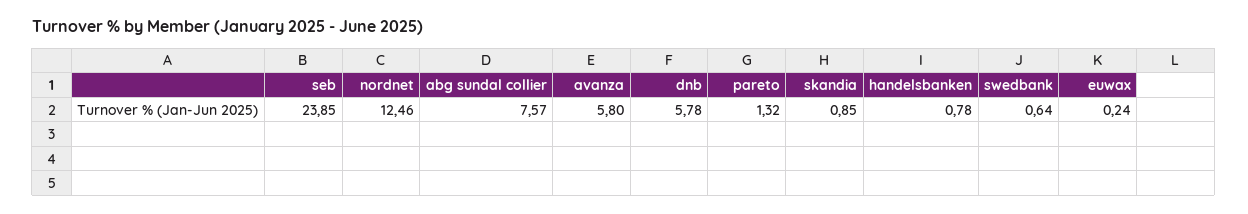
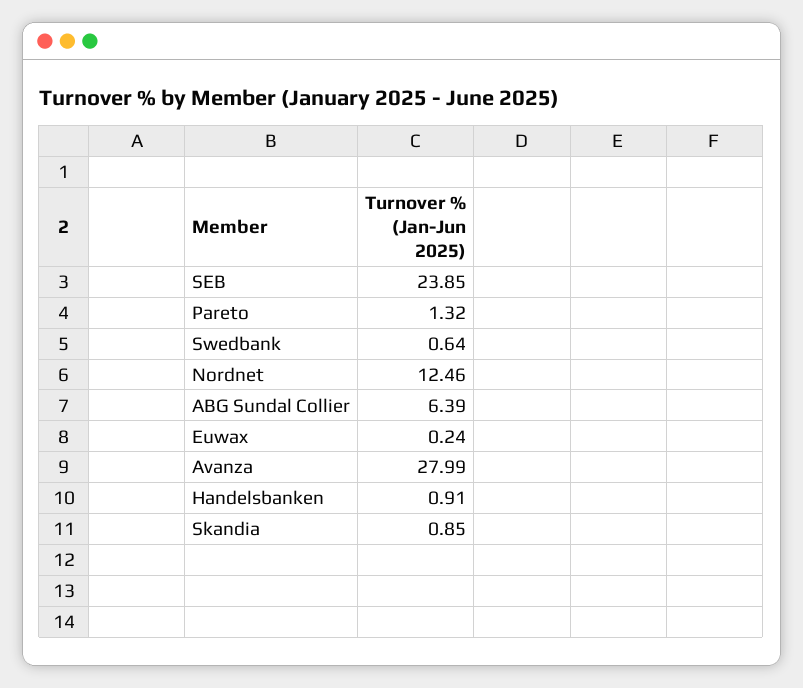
abg sundal collier: 7.57 -> 6.39
avanza: 5.8 -> 27.99
dnb: 5.78 -> none
handelsbanken: 0.78 -> 0.91

